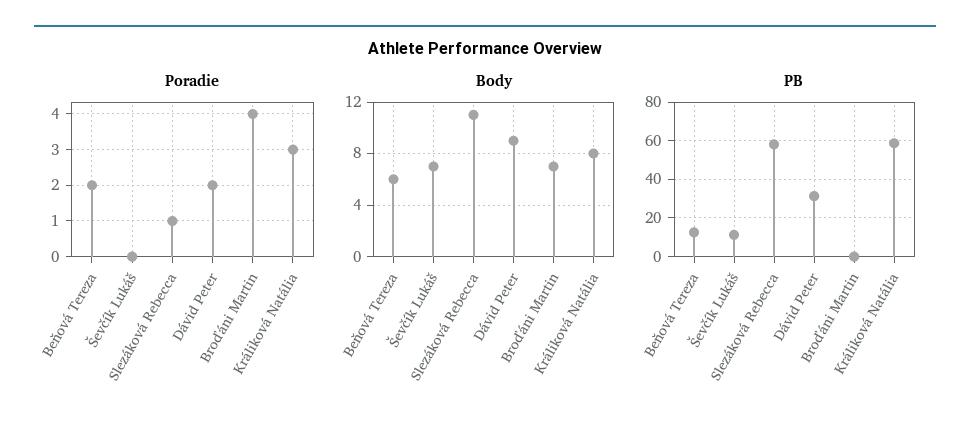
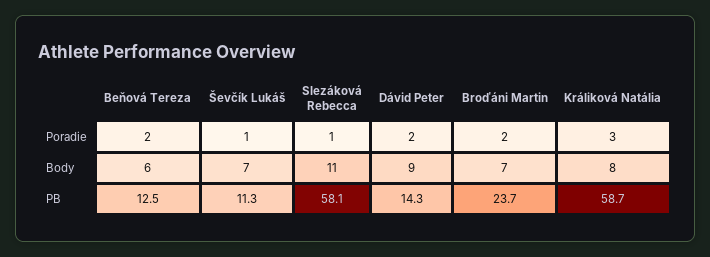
Poradie, Ševčík Lukáš: 0 -> 1
Poradie, Broďáni Martin: 4 -> 2
PB, Dávid Peter: 30 -> 14.3
PB, Broďáni Martin: 0 -> 23.7

